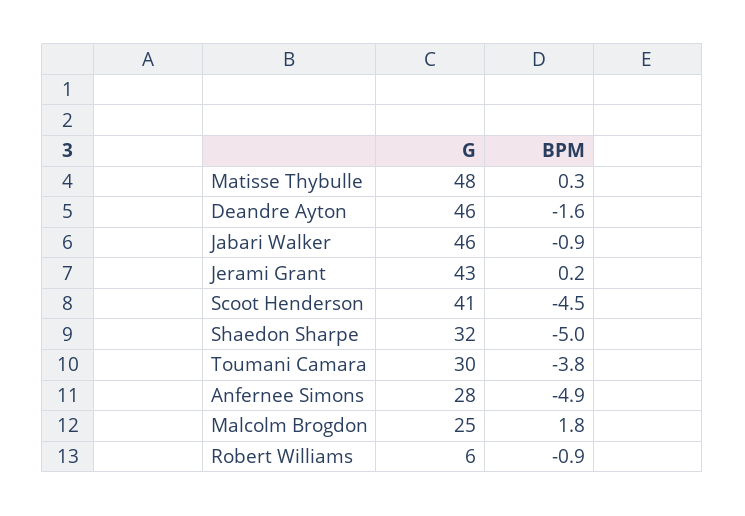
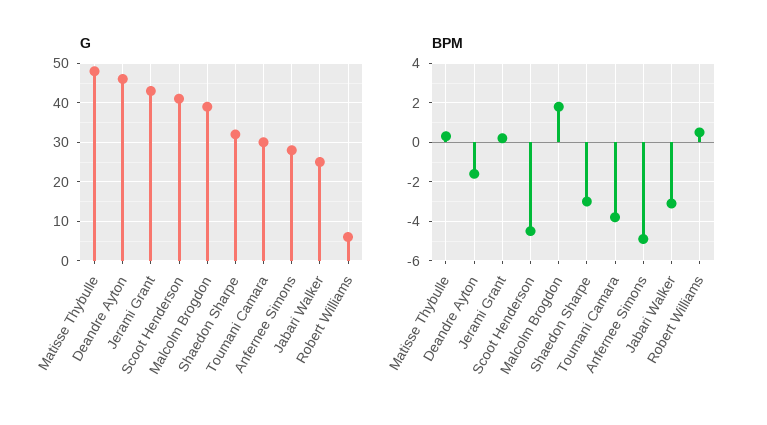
G, Jabari Walker: 46 -> 25
BPM, Jabari Walker: -0.9 -> -3
BPM, Shaedon Sharpe: -5 -> -3
G, Malcolm Brogdon: 25 -> 40
BPM, Robert Williams: -0.9 -> 0.5

